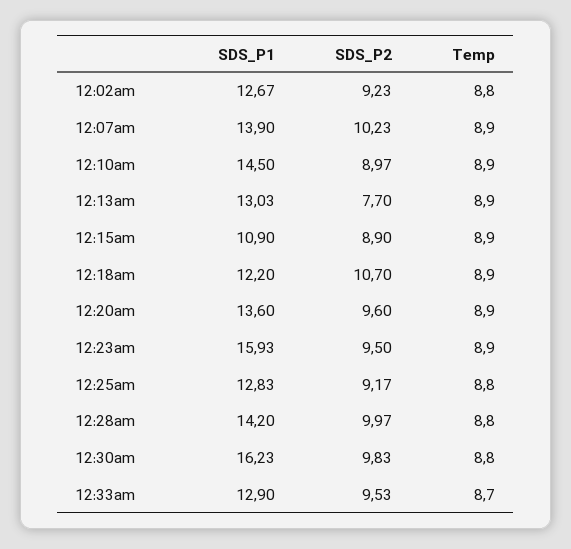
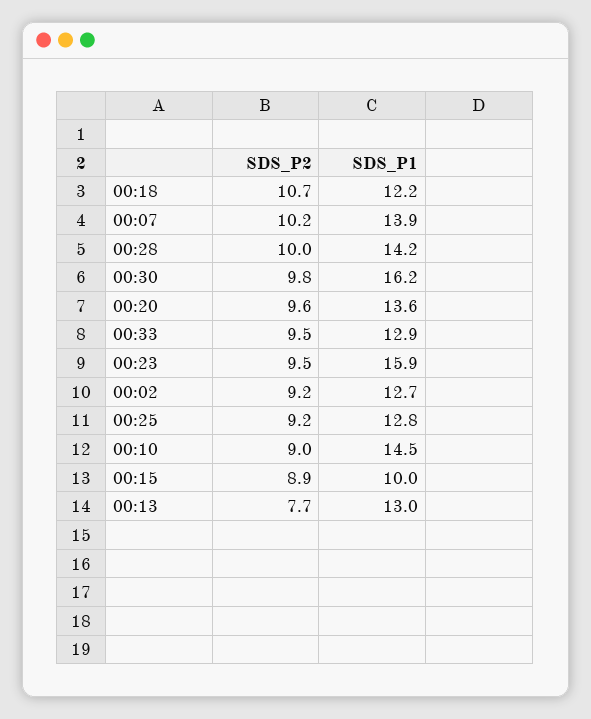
Temp, 12:02am: 8.8 -> none
Temp, 12:07am: 8.9 -> none
Temp, 12:10am: 8.9 -> none
Temp, 12:13am: 8.9 -> none
SDS_P1, 12:15am: 10.9 -> 10
Temp, 12:15am: 8.9 -> none
Temp, 12:18am: 8.9 -> none
Temp, 12:20am: 8.9 -> none
Temp, 12:23am: 8.9 -> none
Temp, 12:25am: 8.8 -> none
Temp, 12:28am: 8.8 -> none
Temp, 12:30am: 8.8 -> none
Temp, 12:33am: 8.7 -> none

